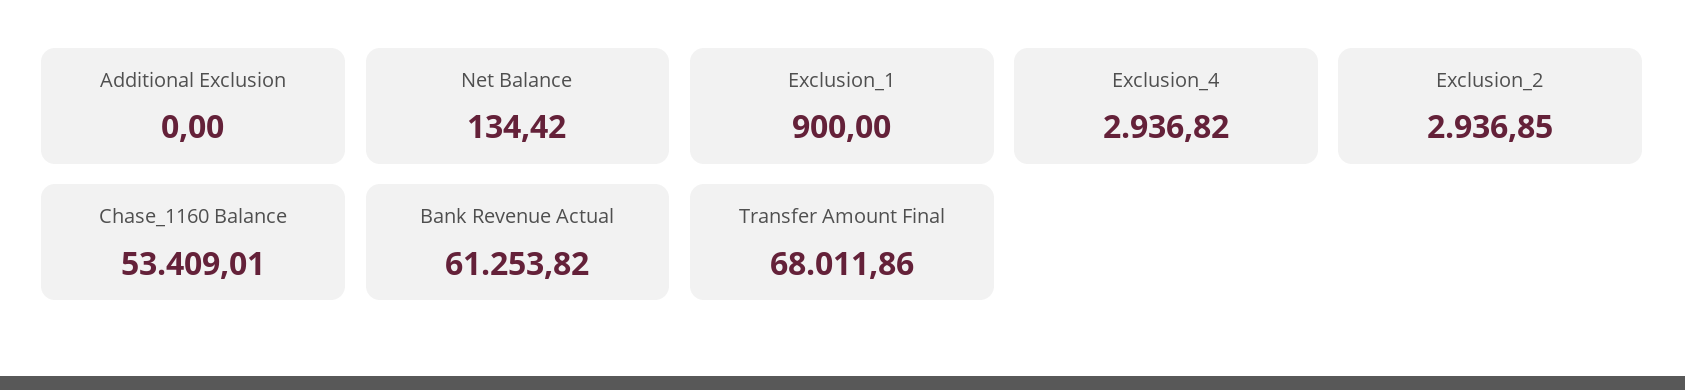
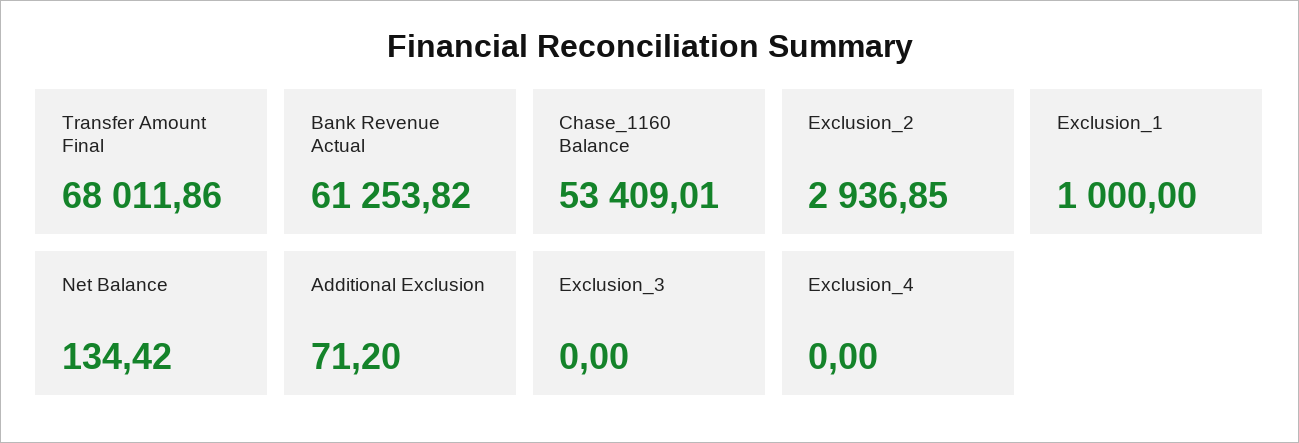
Additional Exclusion: 0 -> 71.2
Exclusion_1: 900 -> 1000
Exclusion_4: 2936.82 -> 0
Exclusion_3: none -> 0

